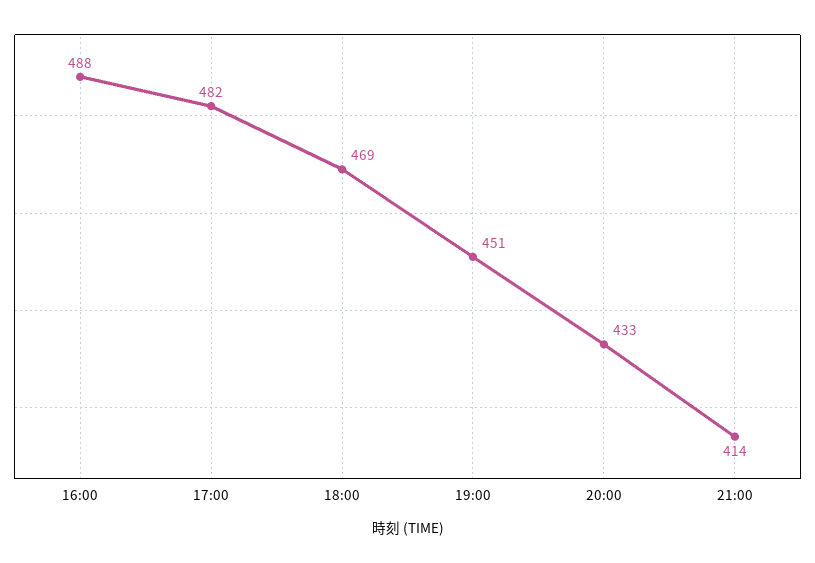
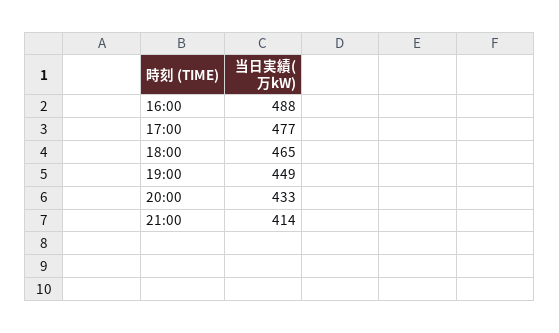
17:00: 482 -> 477
18:00: 469 -> 465
19:00: 451 -> 449

